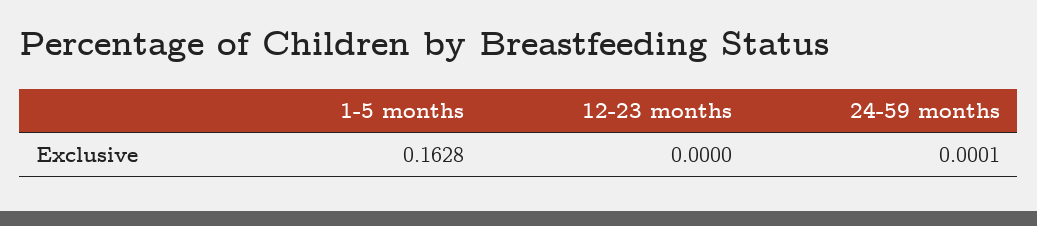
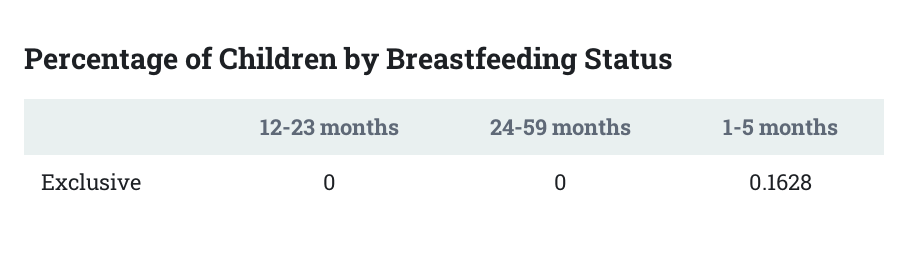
24-59 months: 0.0001 -> 0

